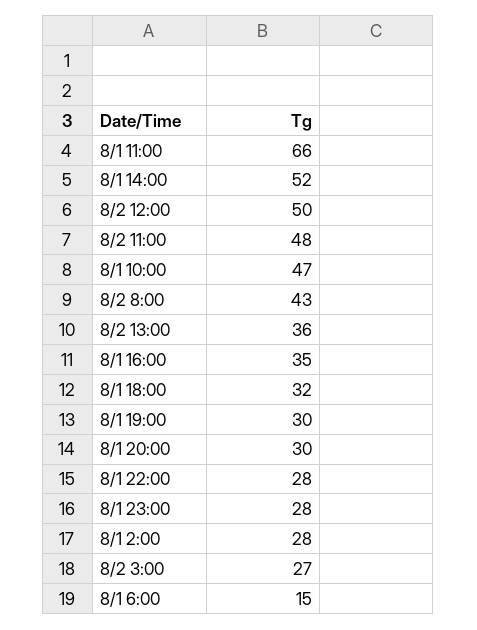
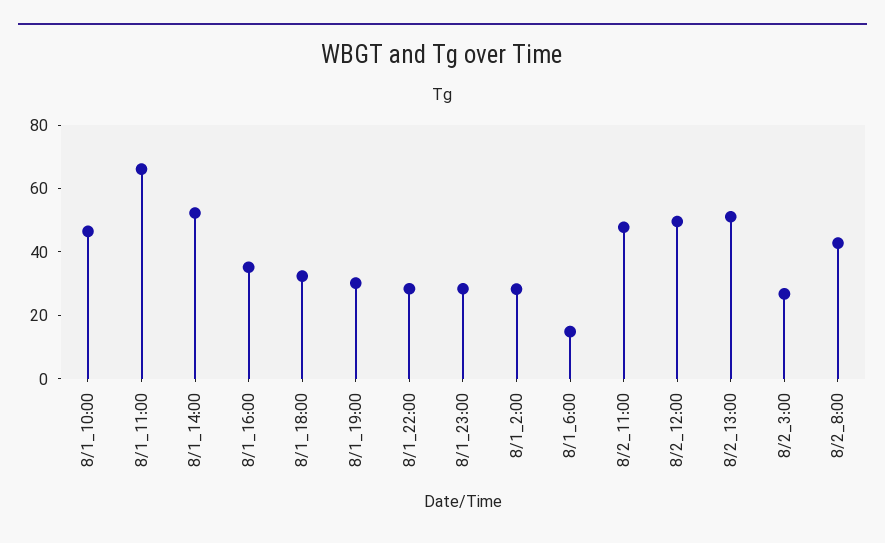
8/2 13:00: 36 -> 50
8/1 20:00: 30 -> none

